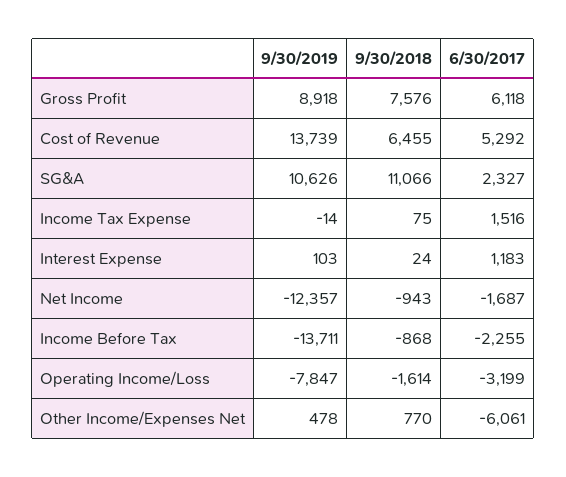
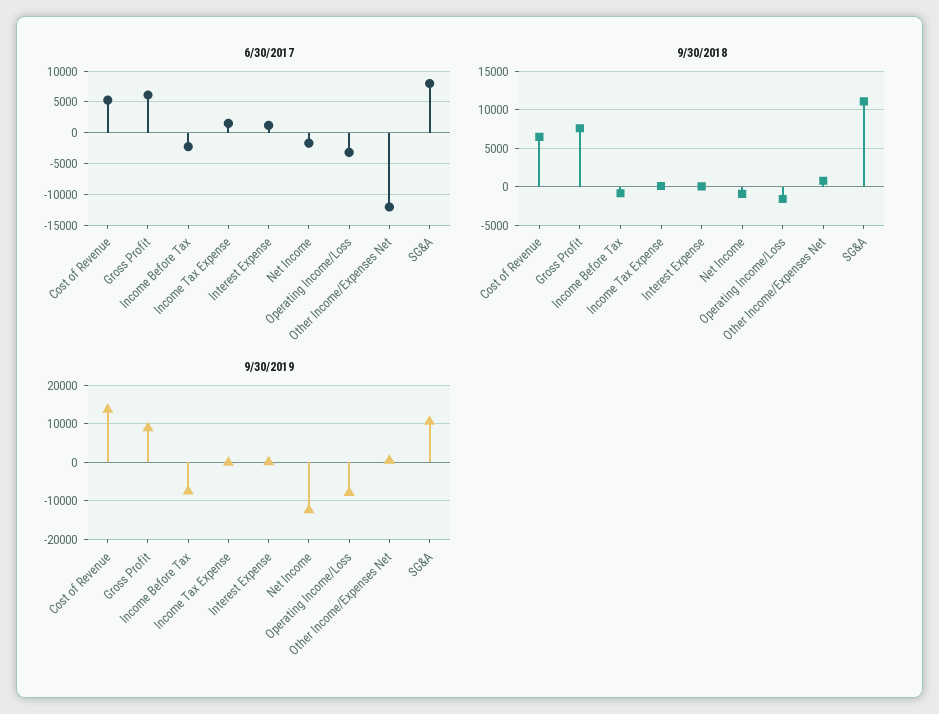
6/30/2017, SG&A: 2327 -> 8000
9/30/2019, Income Before Tax: -13711 -> -8000
6/30/2017, Other Income/Expenses Net: -6061 -> -12000

